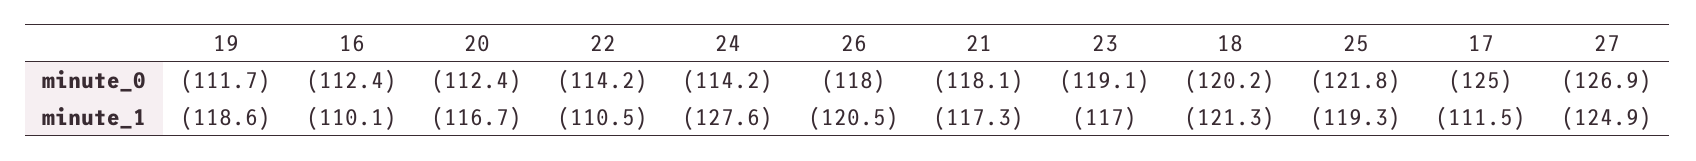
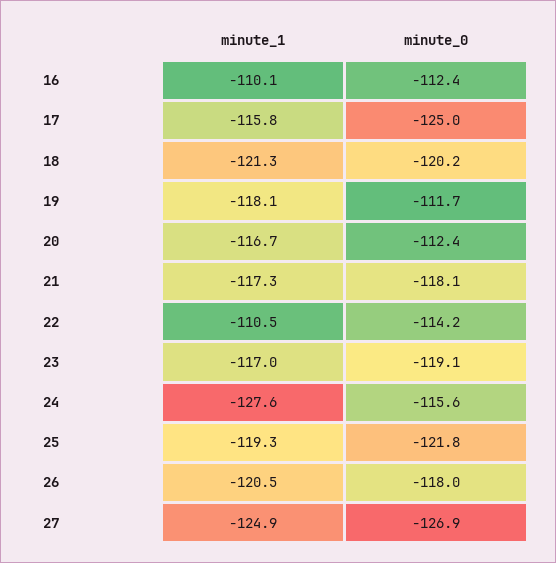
24, minute_0: -114.2 -> -115.6
19, minute_1: -118.6 -> -118.1
17, minute_1: -111.5 -> -115.8

